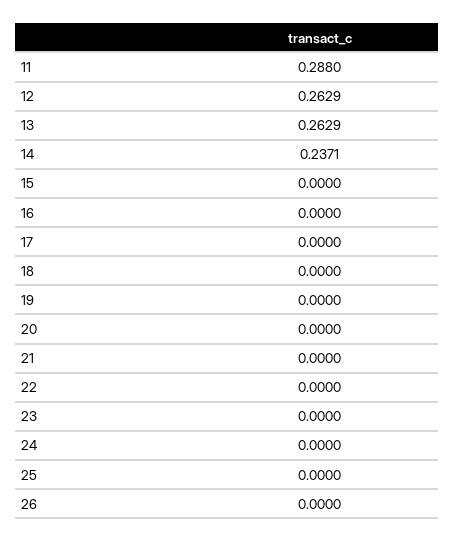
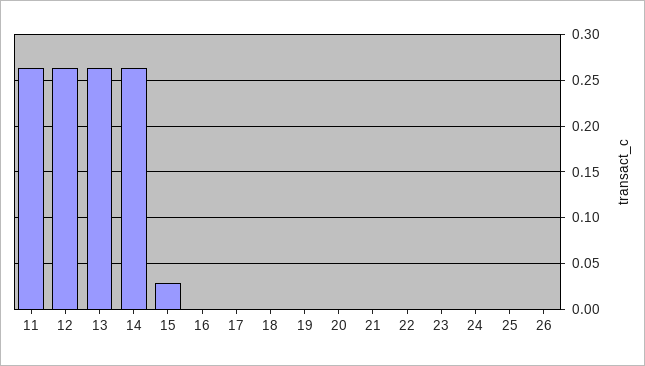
11: 0.288 -> 0.26
14: 0.2371 -> 0.26
15: 0 -> 0.03

